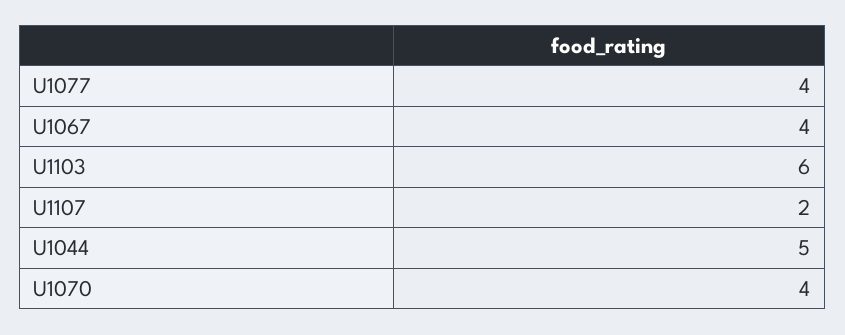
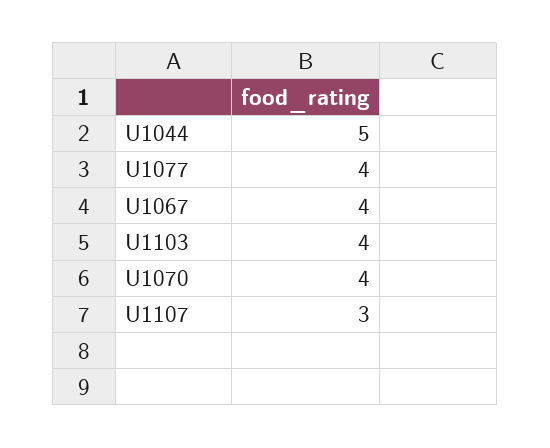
U1103: 6 -> 4
U1107: 2 -> 3

